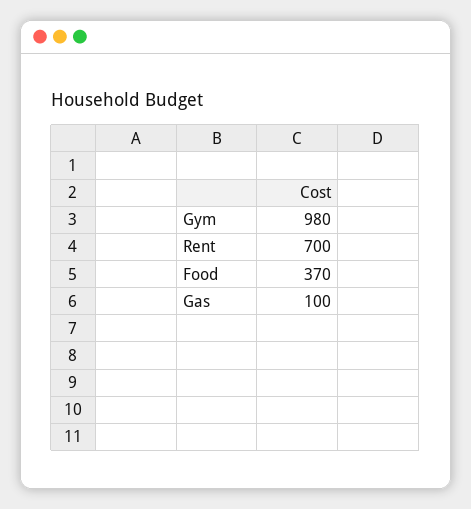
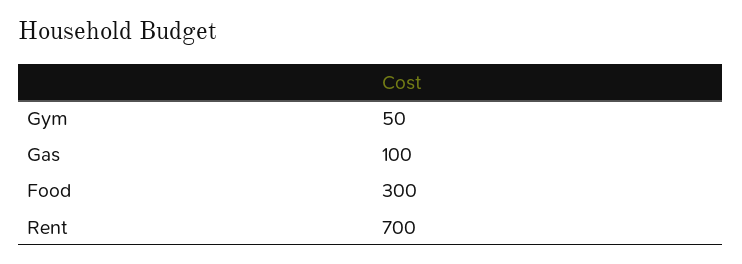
Gym: 980 -> 50
Food: 370 -> 300

